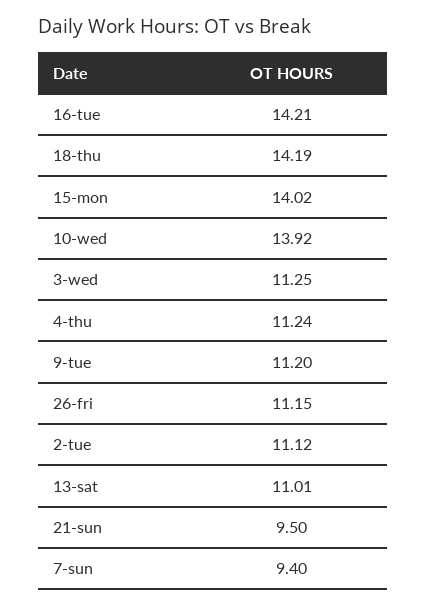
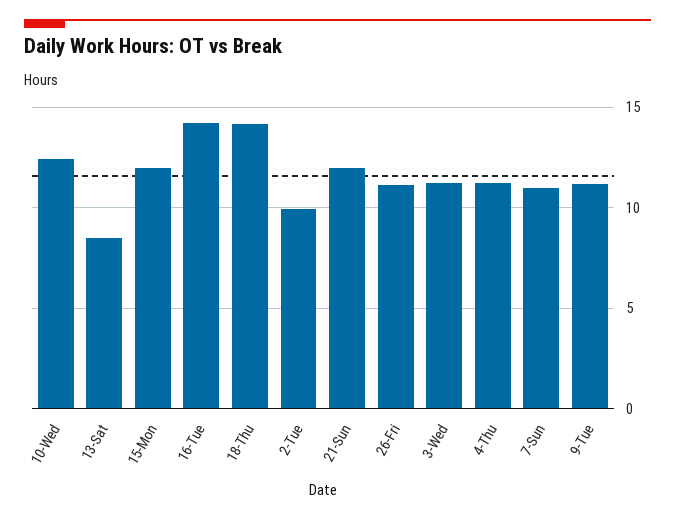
15-mon: 14.02 -> 12
10-wed: 13.92 -> 12.5
2-tue: 11.12 -> 10
13-sat: 11.01 -> 8.5
21-sun: 9.5 -> 12
7-sun: 9.4 -> 11

